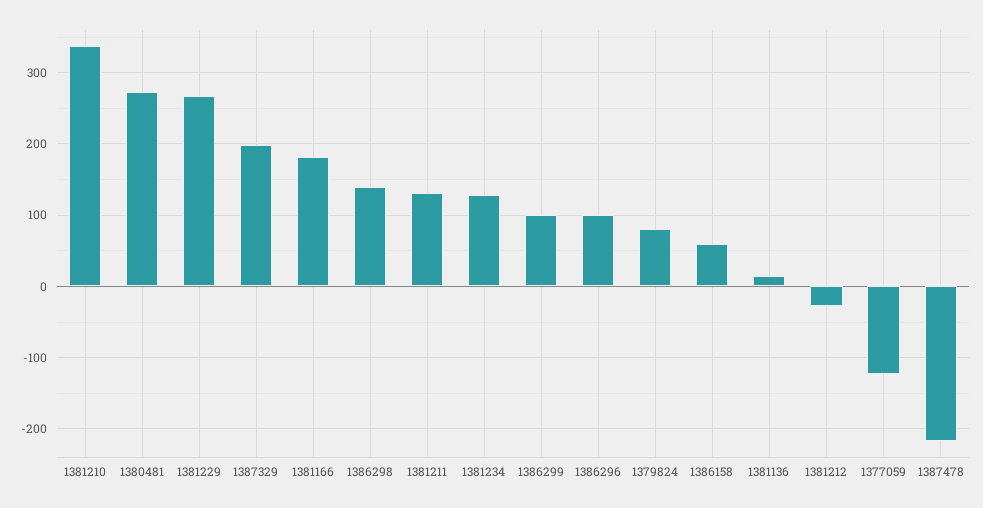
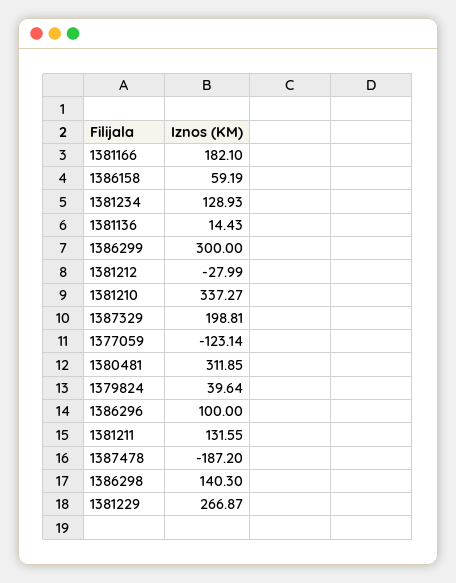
1380481: 270 -> 311.85
1386299: 100 -> 300
1379824: 80 -> 39.64
1387478: -220 -> -187.2

